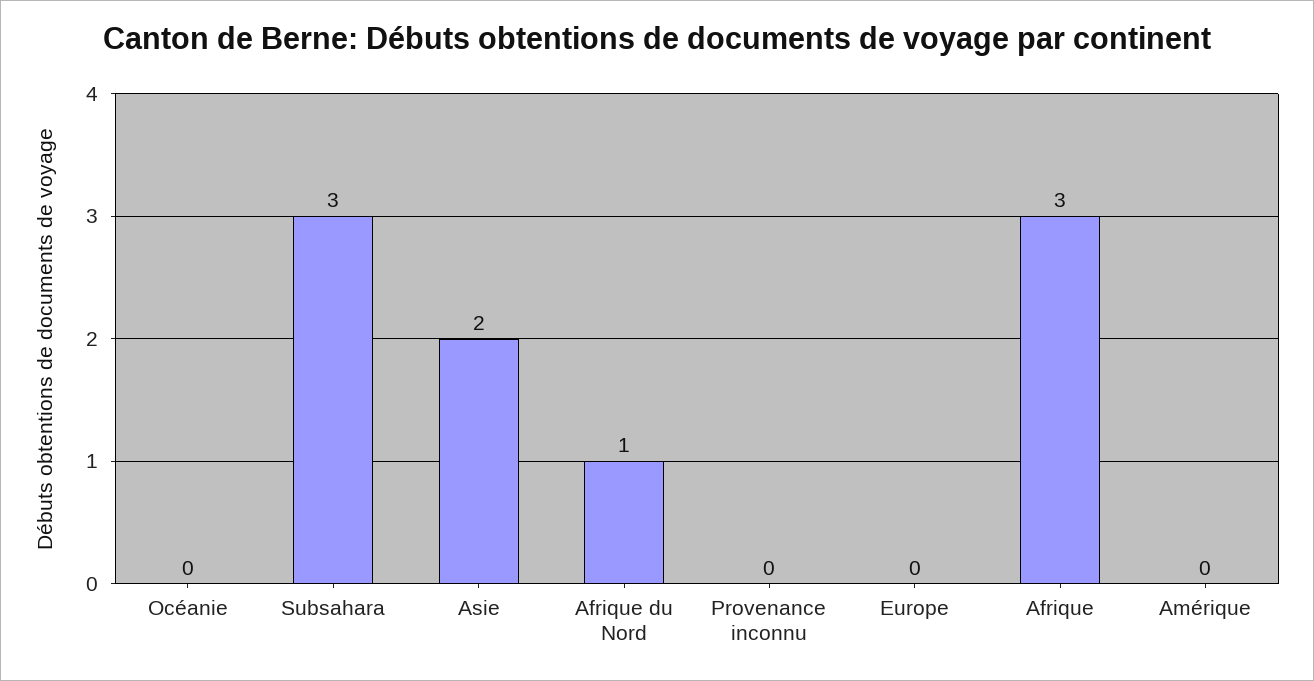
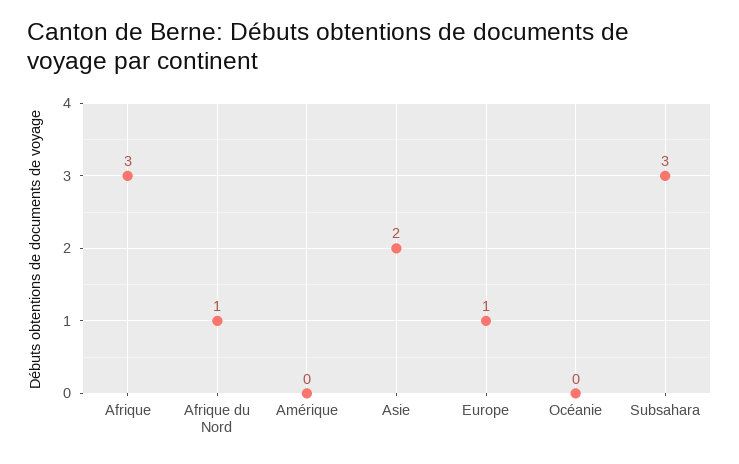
Provenance inconnu: 0 -> none
Europe: 0 -> 1

